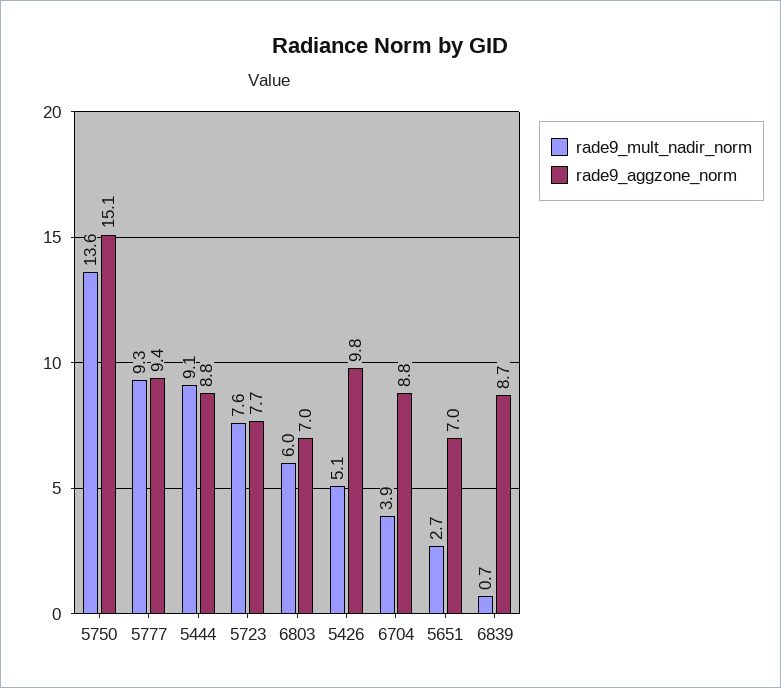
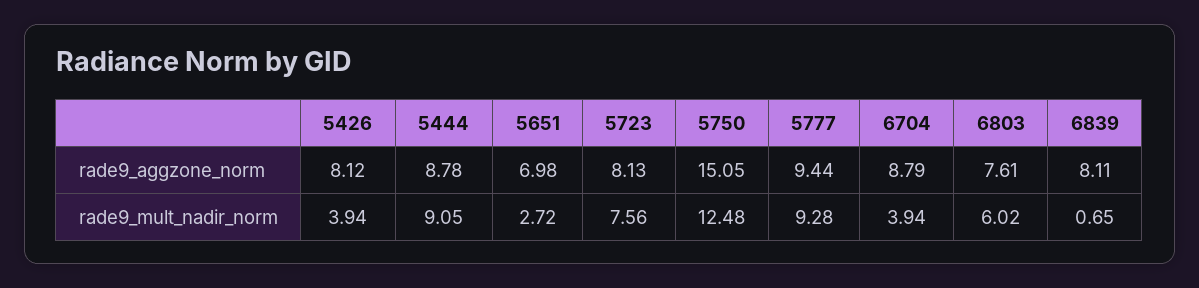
rade9_mult_nadir_norm, 5750: 13.6 -> 12.48
rade9_aggzone_norm, 5723: 7.7 -> 8.13
rade9_aggzone_norm, 6803: 7 -> 7.61
rade9_mult_nadir_norm, 5426: 5.1 -> 3.94
rade9_aggzone_norm, 5426: 9.8 -> 8.12
rade9_aggzone_norm, 6839: 8.7 -> 8.11

